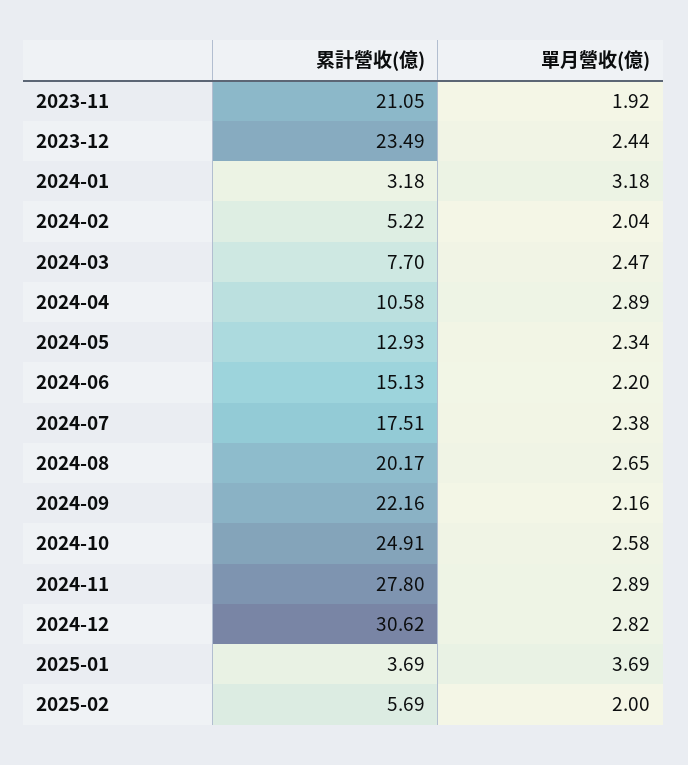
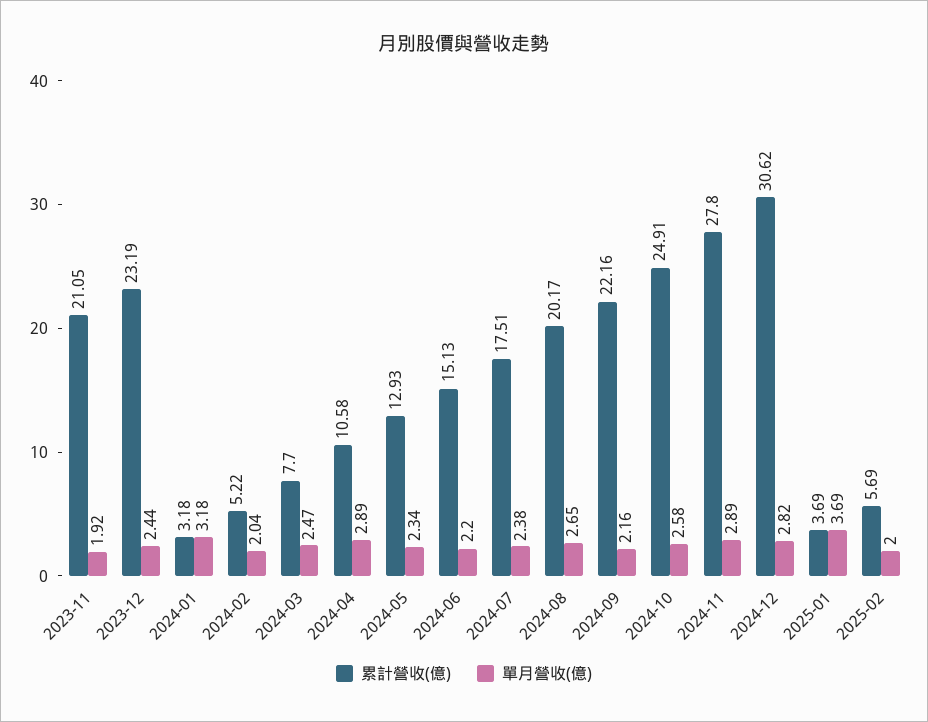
累計營收(億), 2023-12: 23.49 -> 23.19

